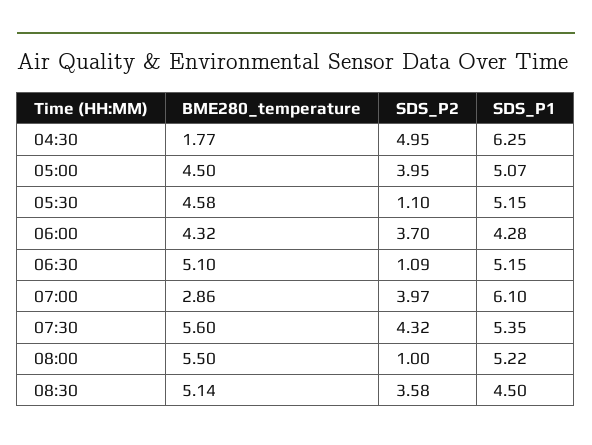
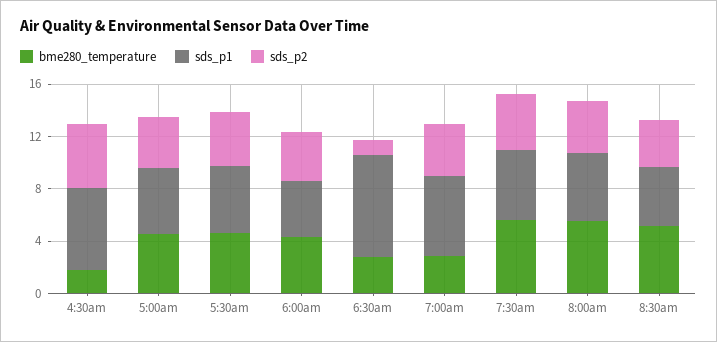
SDS_P2, 05:30: 1.1 -> 4
BME280_temperature, 06:30: 5.1 -> 3
SDS_P1, 06:30: 5.15 -> 8
SDS_P2, 08:00: 1 -> 4

